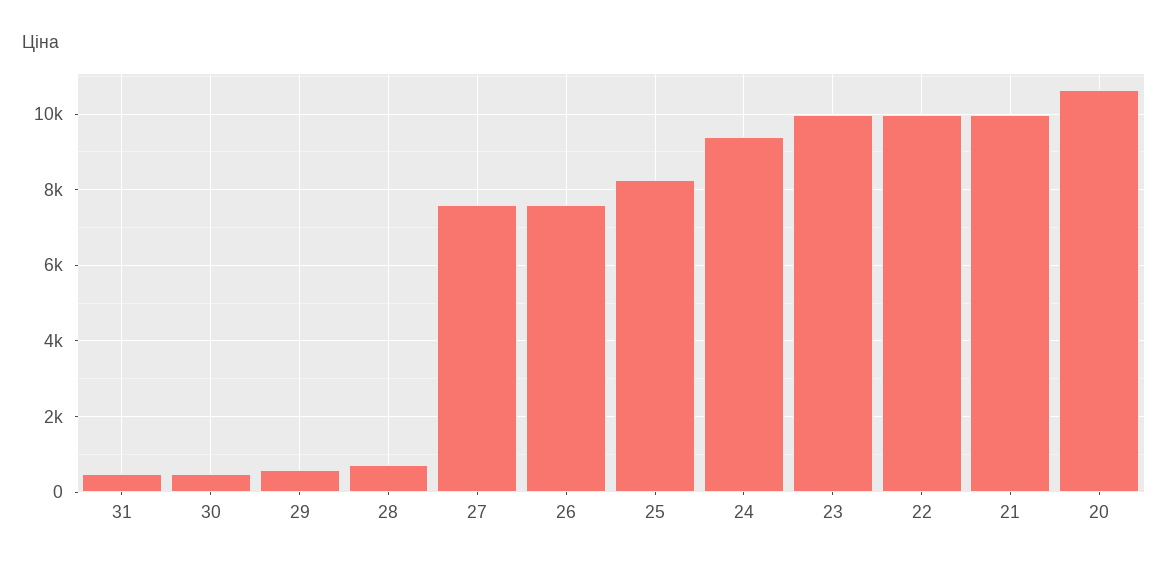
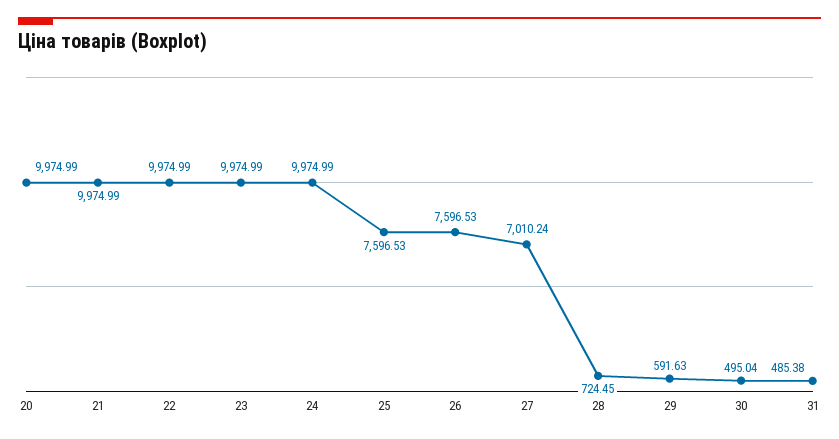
27: 7600 -> 7010.24
25: 8200 -> 7596.53
24: 9400 -> 9974.99
20: 10600 -> 9974.99

